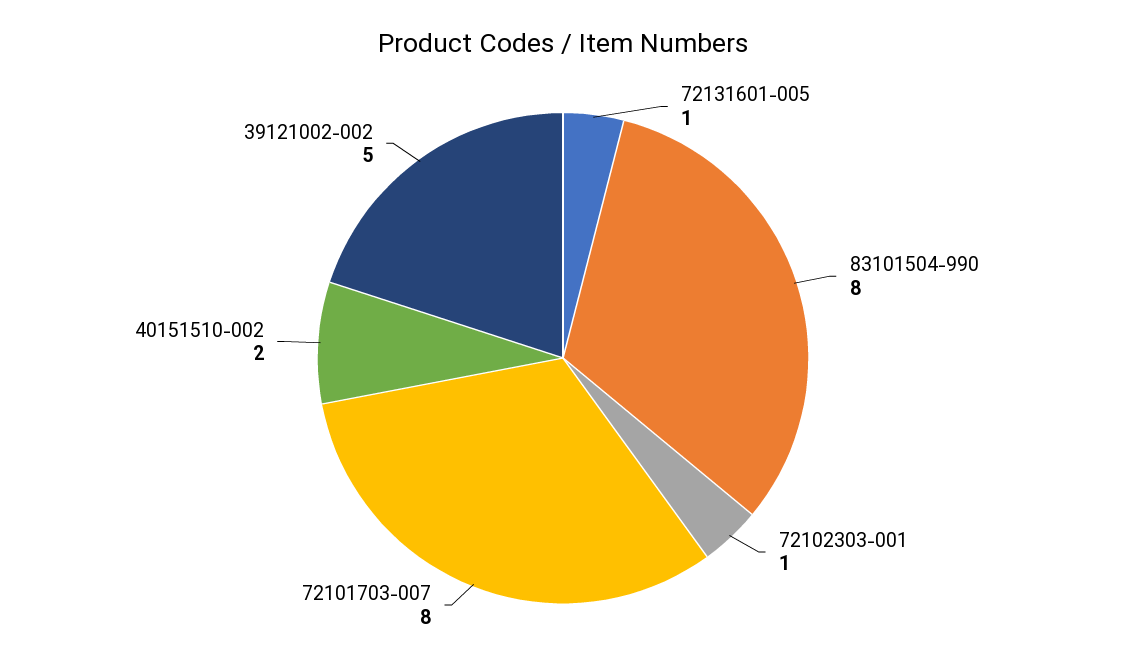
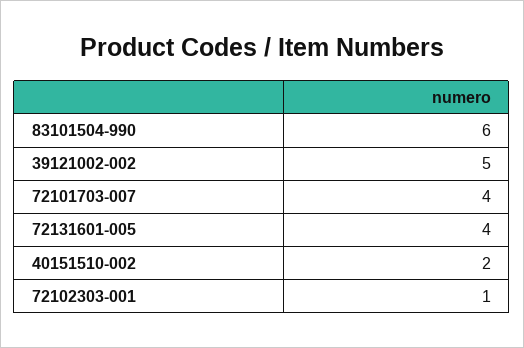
72131601-005: 1 -> 4
83101504-990: 8 -> 6
72101703-007: 8 -> 4

